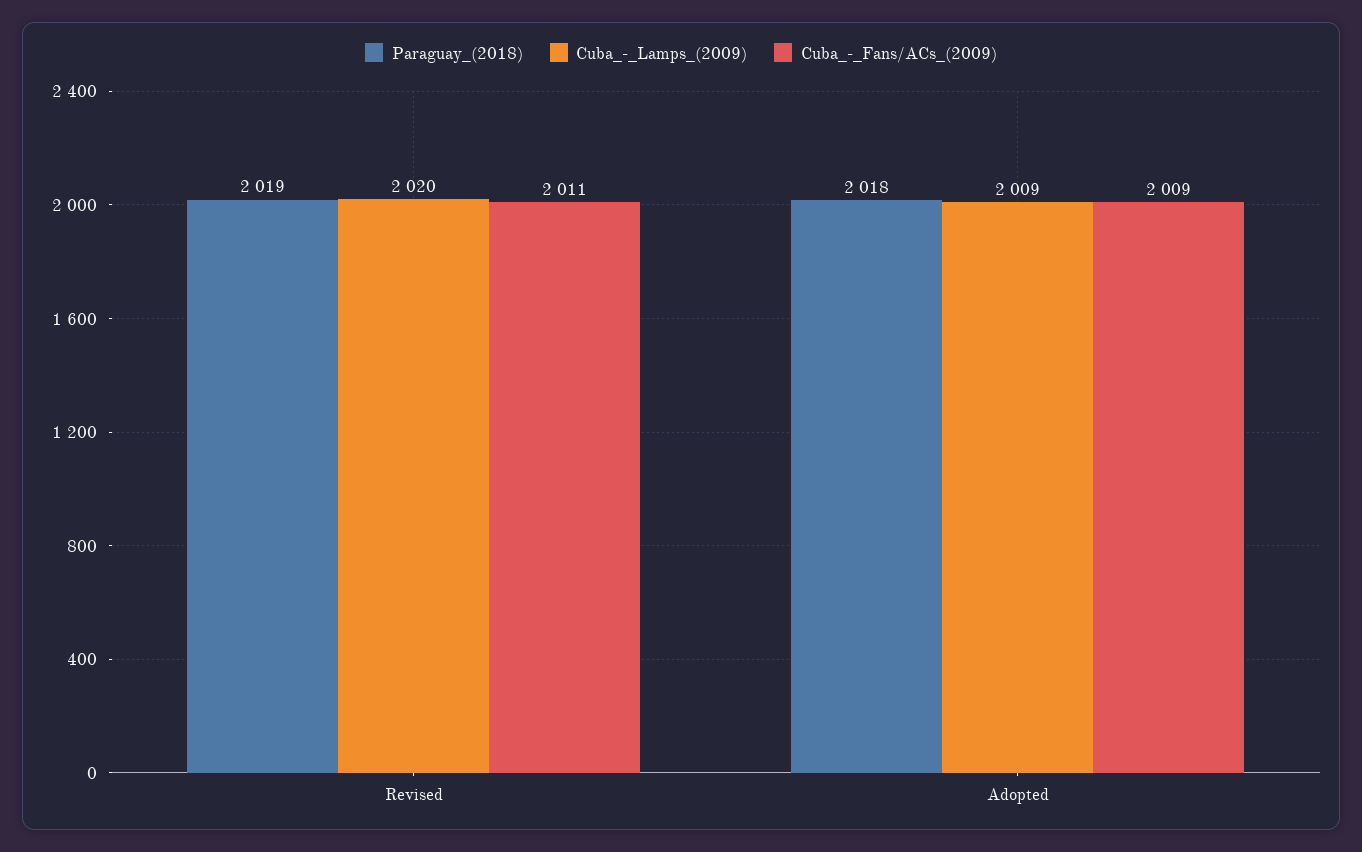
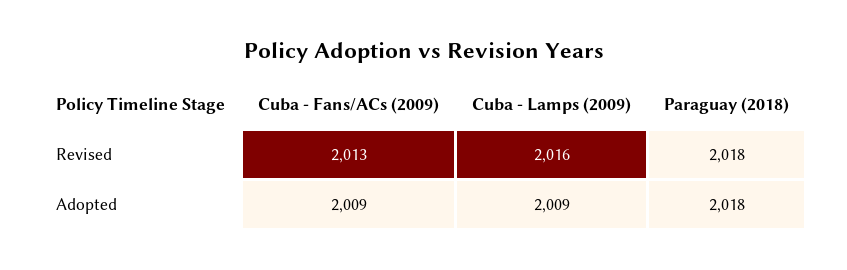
Paraguay_(2018), Revised: 2019 -> 2018
Cuba_-_Lamps_(2009), Revised: 2020 -> 2016
Cuba_-_Fans/ACs_(2009), Revised: 2011 -> 2013

